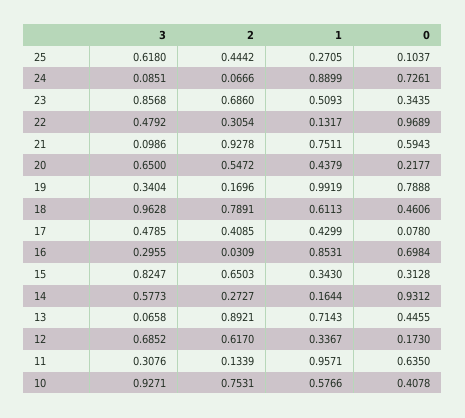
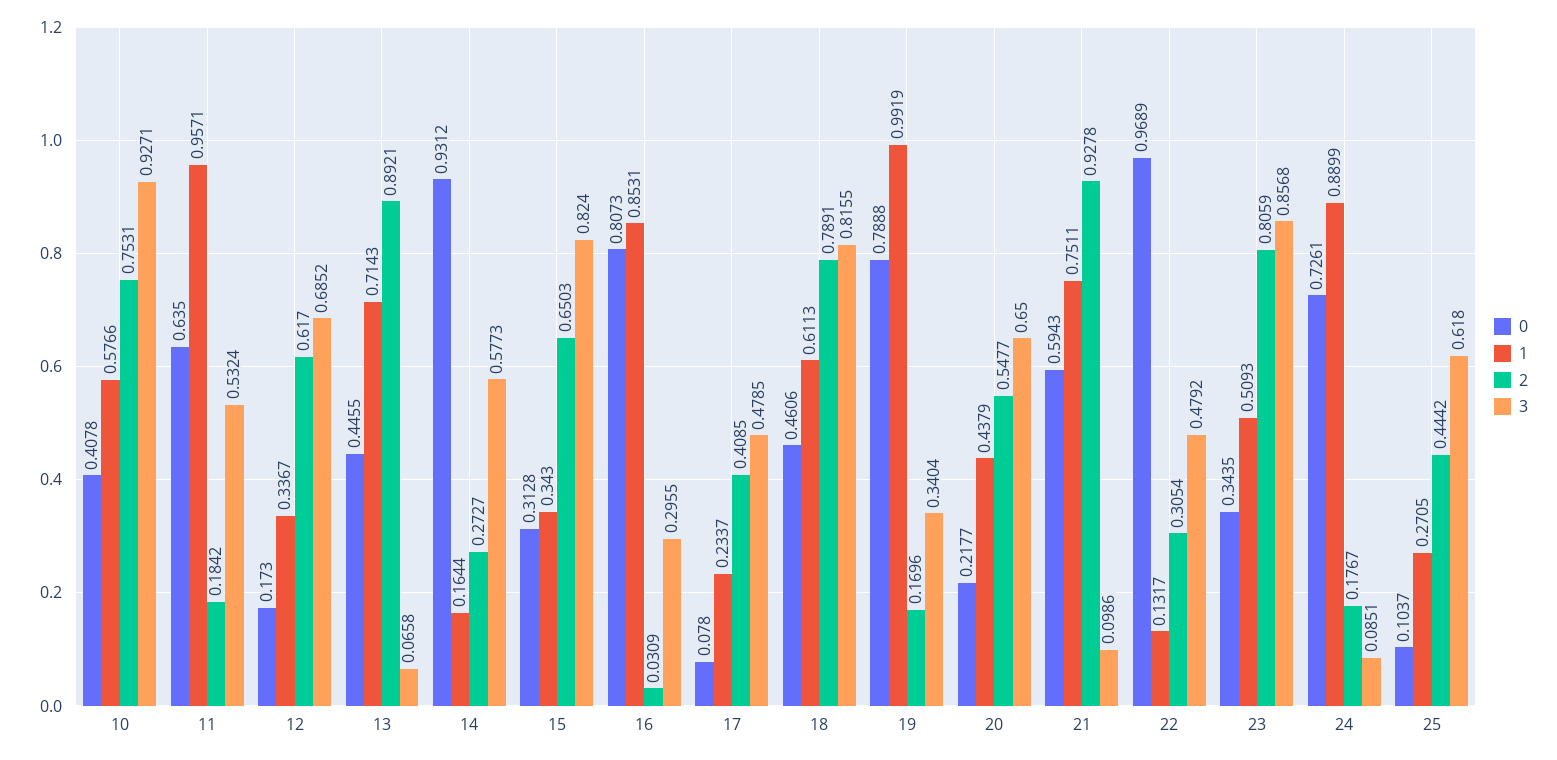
2, 24: 0.0666 -> 0.1767
2, 23: 0.686 -> 0.8059
2, 20: 0.5472 -> 0.5477
3, 18: 0.9628 -> 0.8155
1, 17: 0.4299 -> 0.2337
0, 16: 0.6984 -> 0.8073
3, 15: 0.8247 -> 0.824
3, 11: 0.3076 -> 0.5324
2, 11: 0.1339 -> 0.1842

